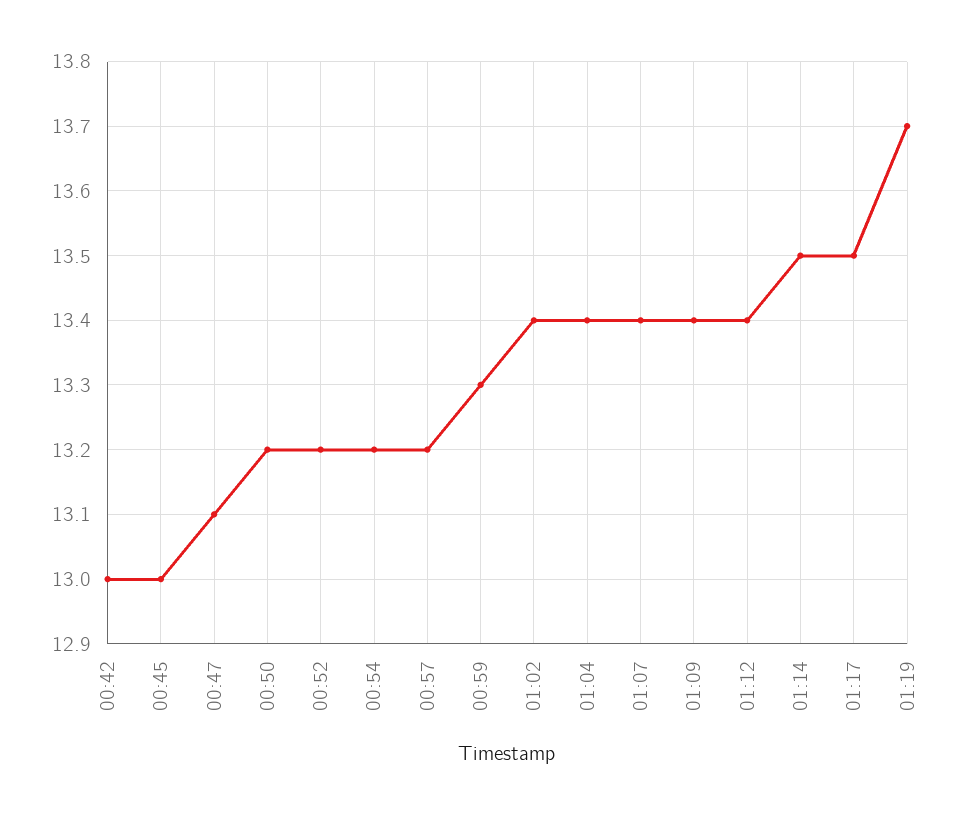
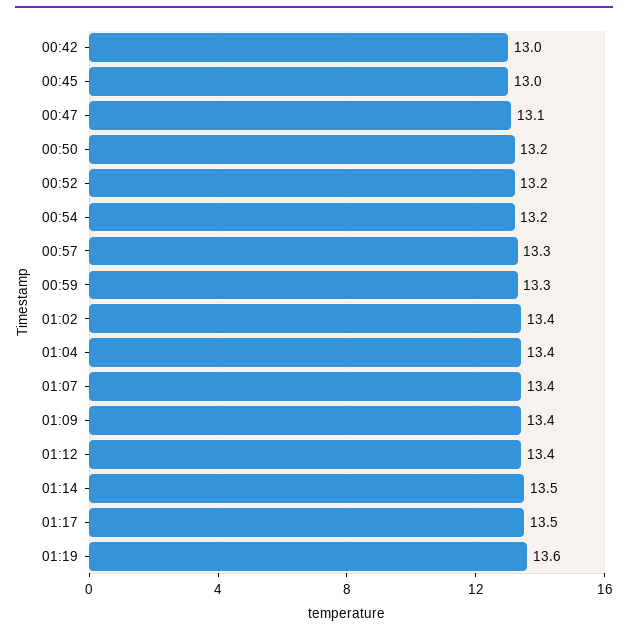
00:57: 13.2 -> 13.3
01:19: 13.7 -> 13.6

